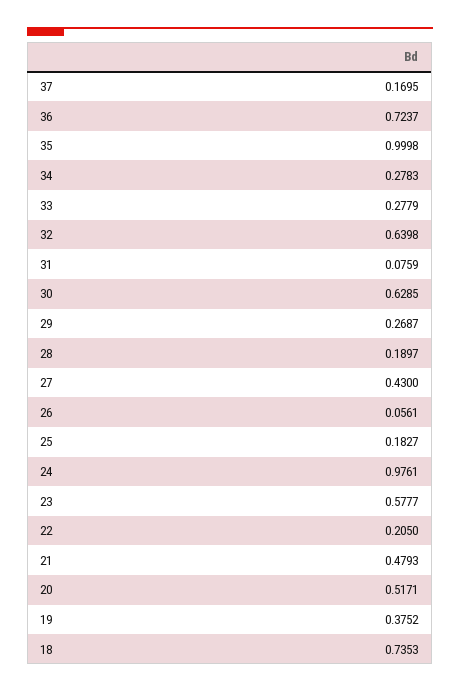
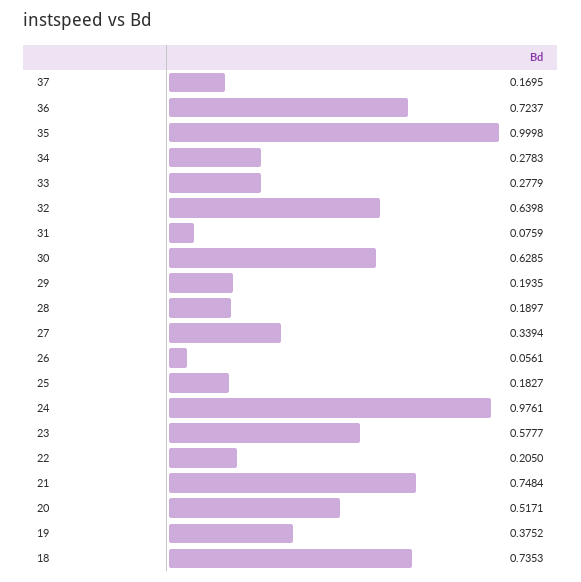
29: 0.2687 -> 0.1935
27: 0.43 -> 0.3394
21: 0.4793 -> 0.7484

